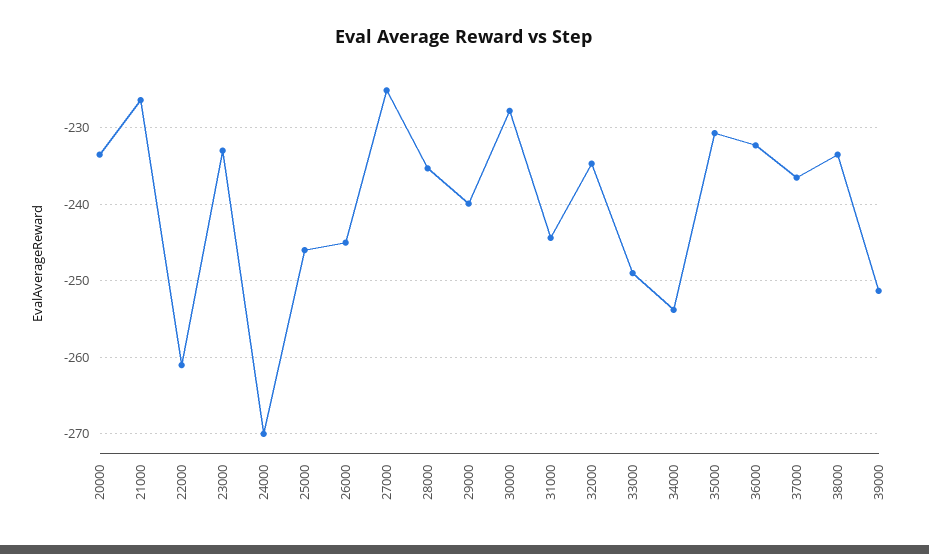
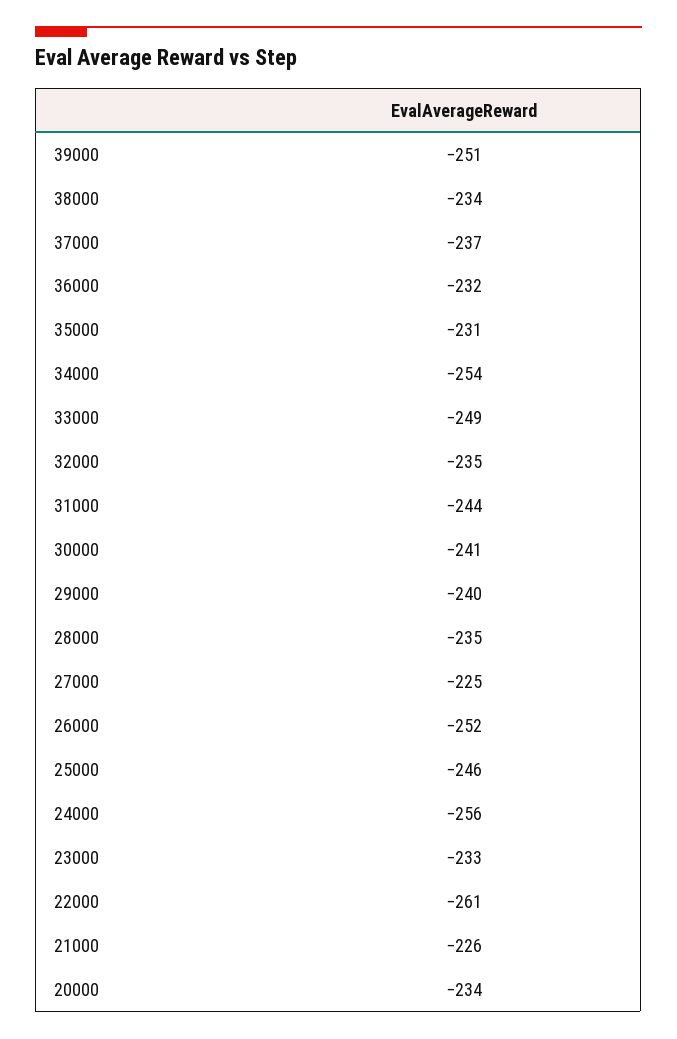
24000: -270 -> -256
26000: -245 -> -252
30000: -228 -> -241

